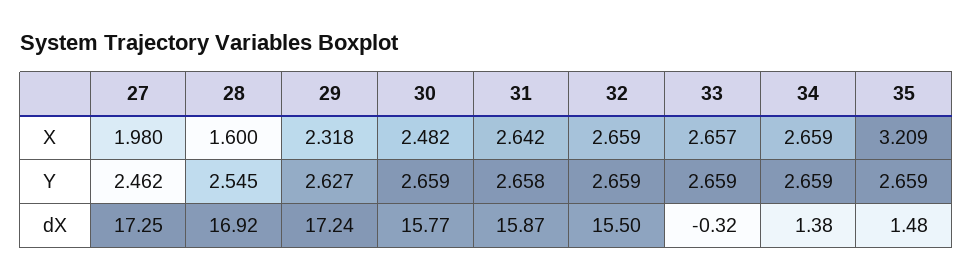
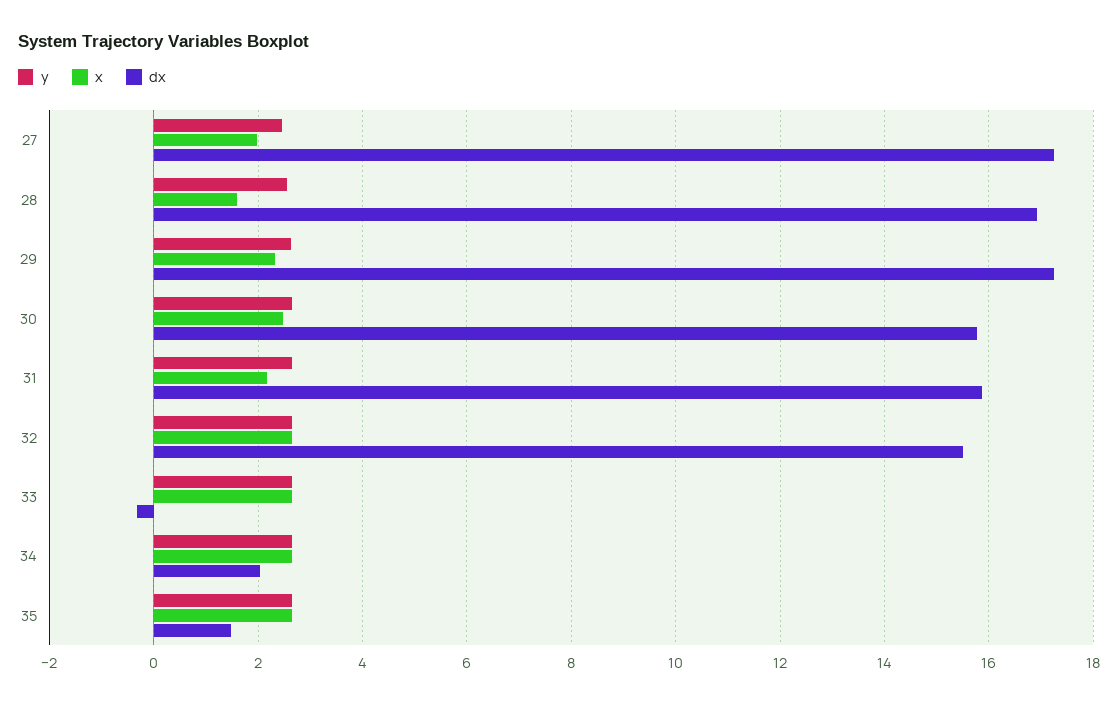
X, 31: 2.642 -> 2.2
X, 35: 3.209 -> 2.6
dX, 34: 1.38 -> 2

